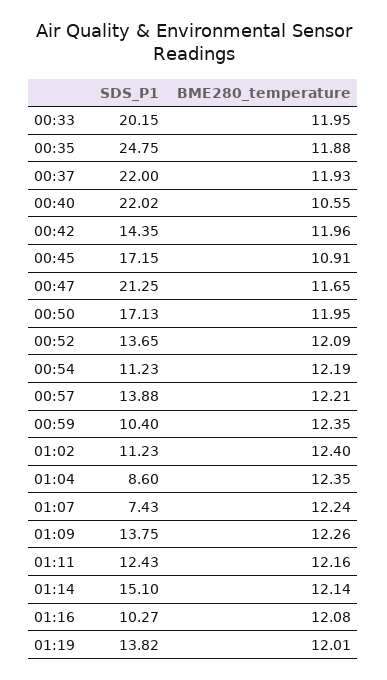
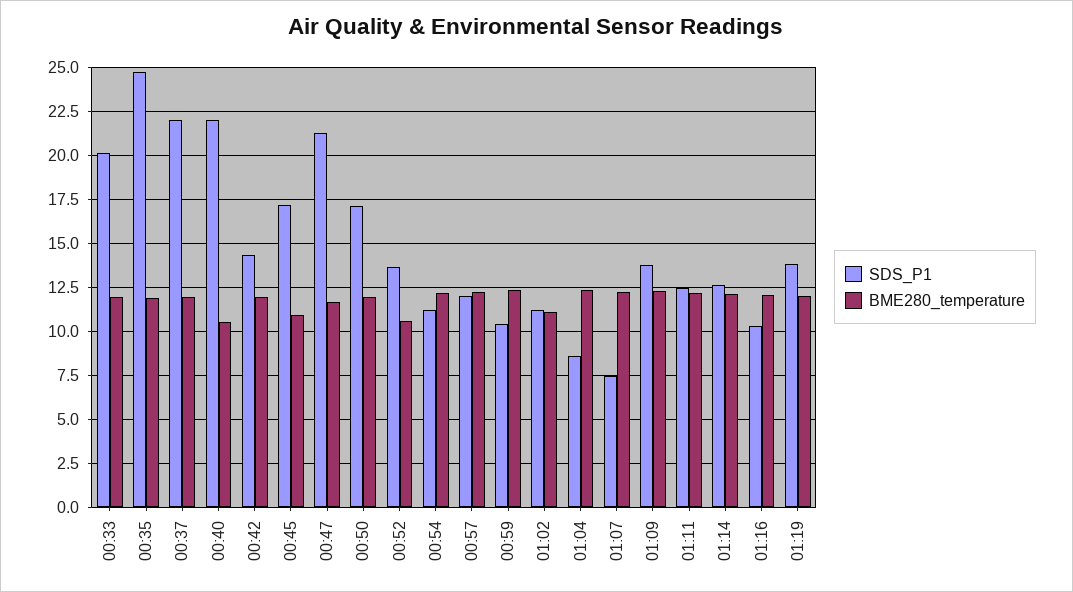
BME280_temperature, 00:52: 12.09 -> 10.5
SDS_P1, 00:57: 13.88 -> 12
BME280_temperature, 01:02: 12.4 -> 11
SDS_P1, 01:14: 15.1 -> 12.5

